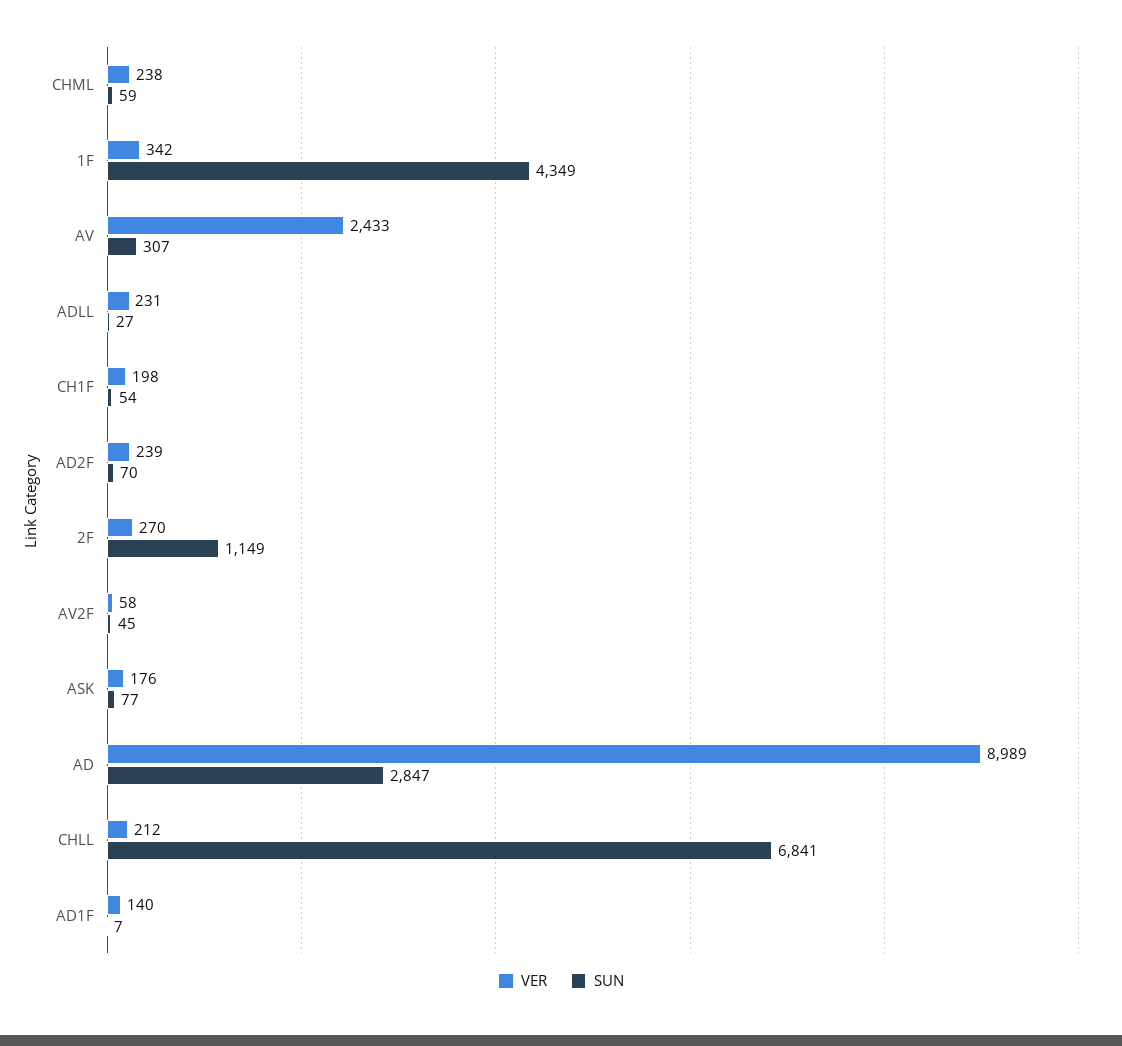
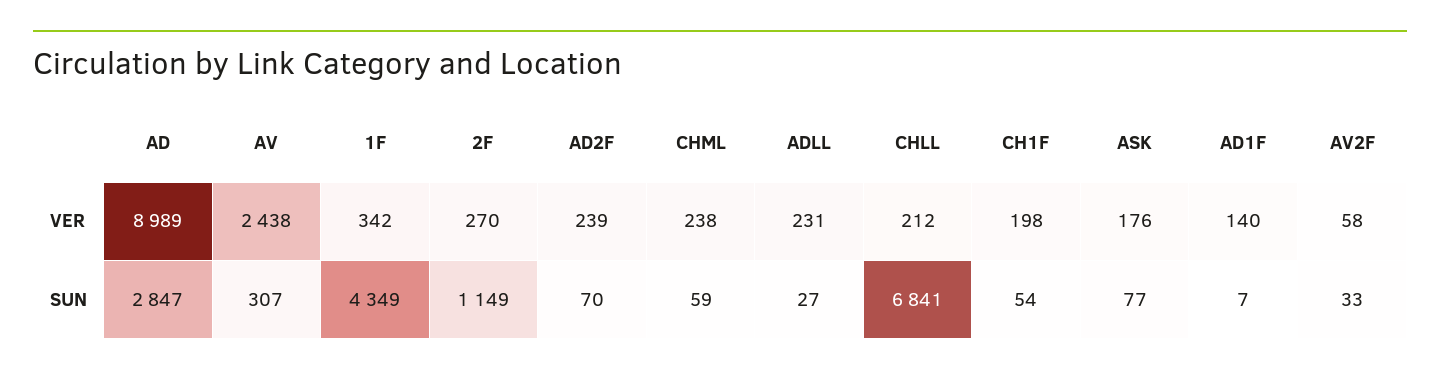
VER, AV: 2433 -> 2438
SUN, AV2F: 45 -> 33

